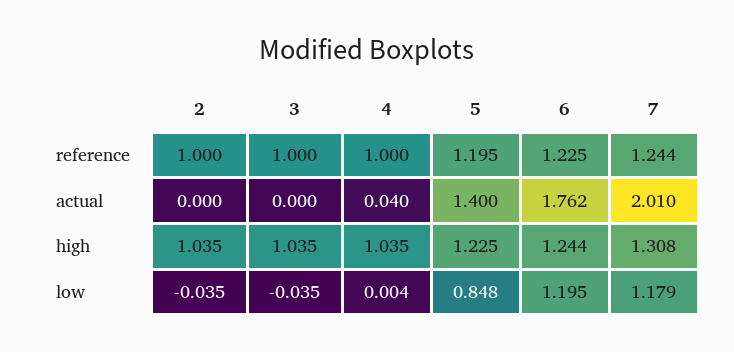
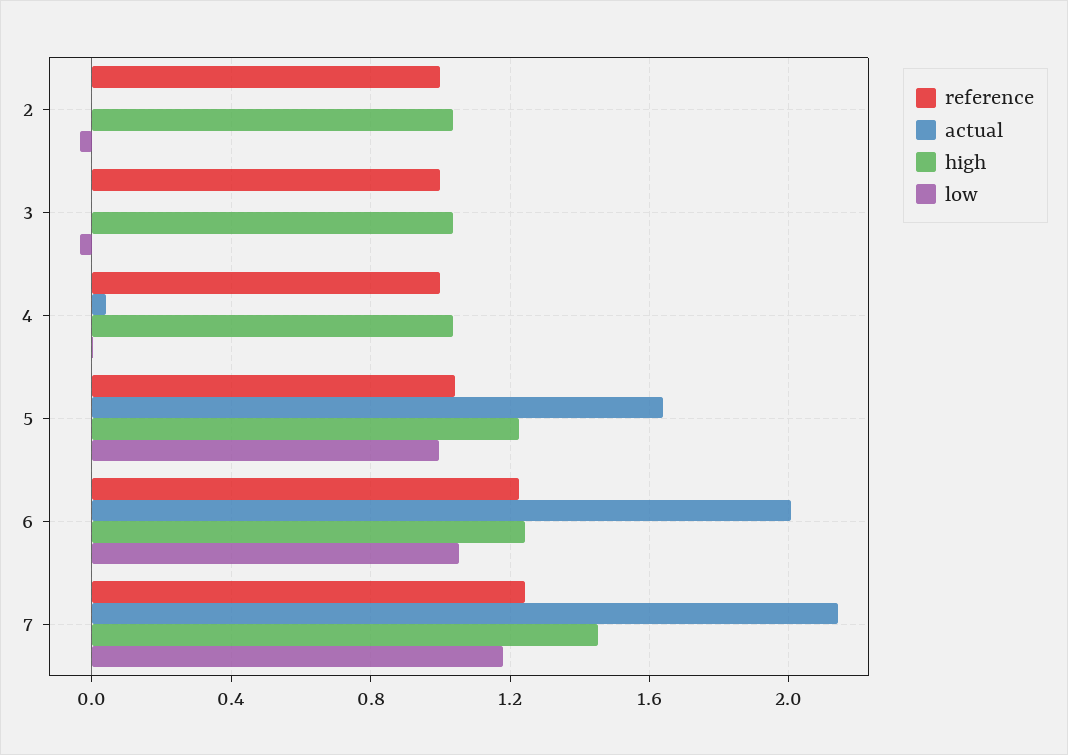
reference, 5: 1.195 -> 1.05
actual, 5: 1.4 -> 1.65
actual, 6: 1.762 -> 2
actual, 7: 2.01 -> 2.15
high, 7: 1.308 -> 1.45
low, 5: 0.848 -> 1
low, 6: 1.195 -> 1.05

